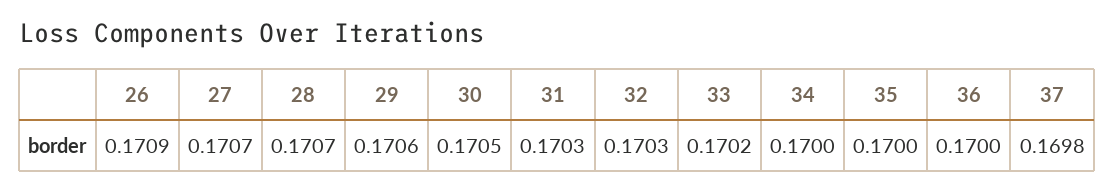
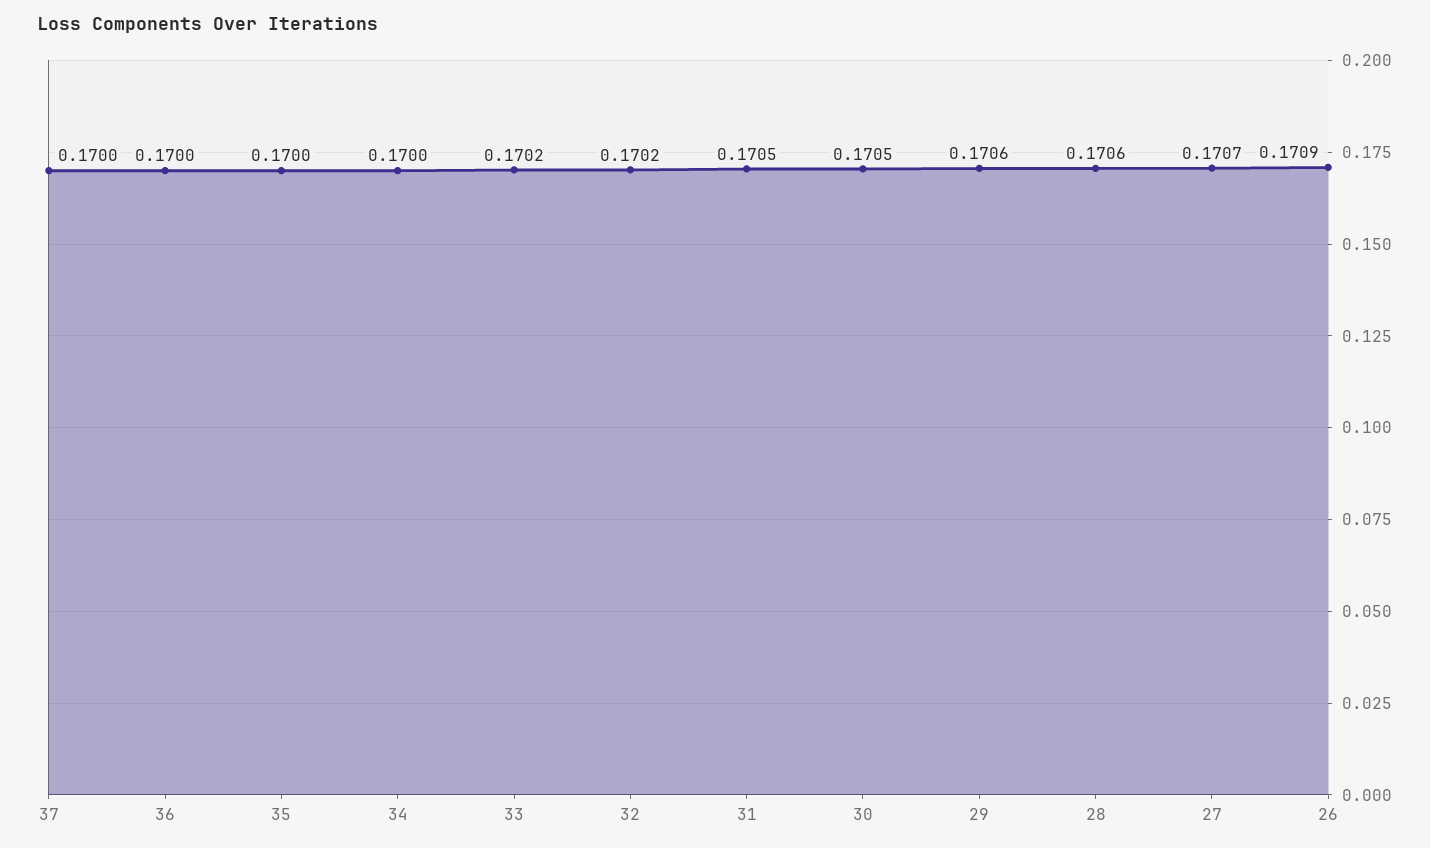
28: 0.1707 -> 0.1706
31: 0.1703 -> 0.1705
32: 0.1703 -> 0.1702
37: 0.1698 -> 0.17

